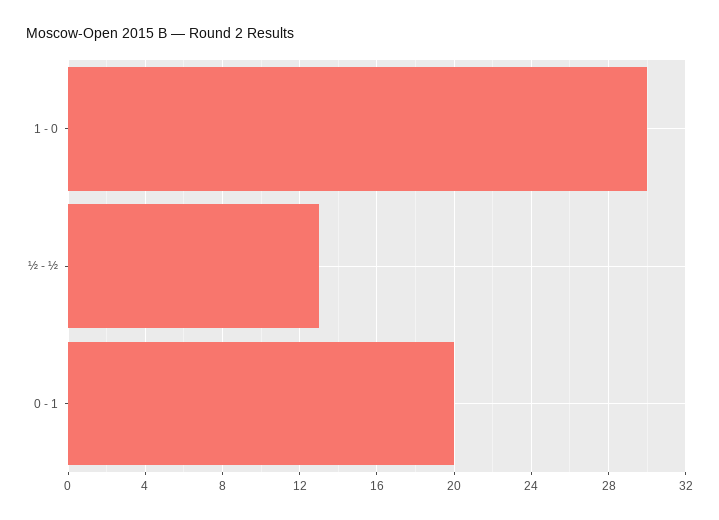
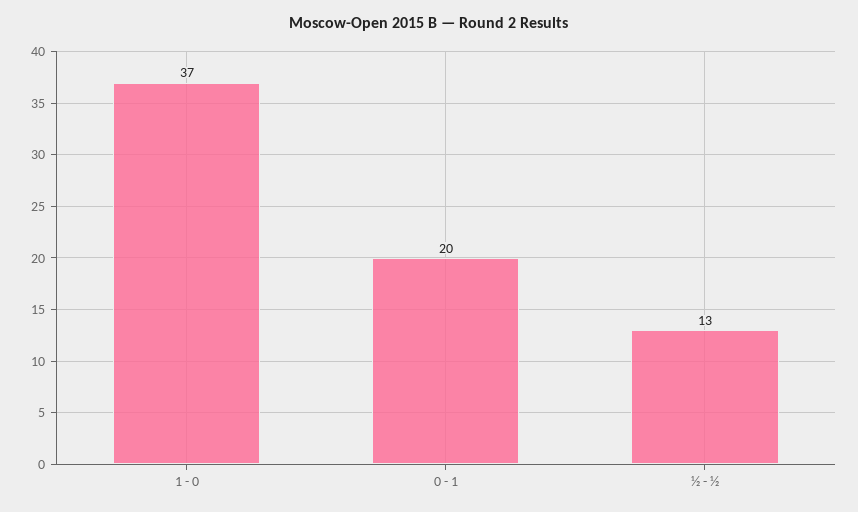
1 - 0: 30 -> 37

